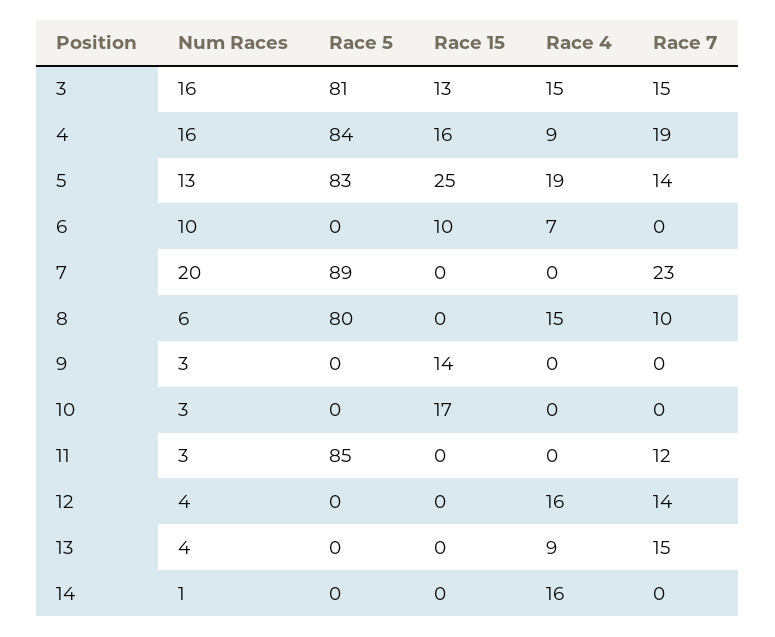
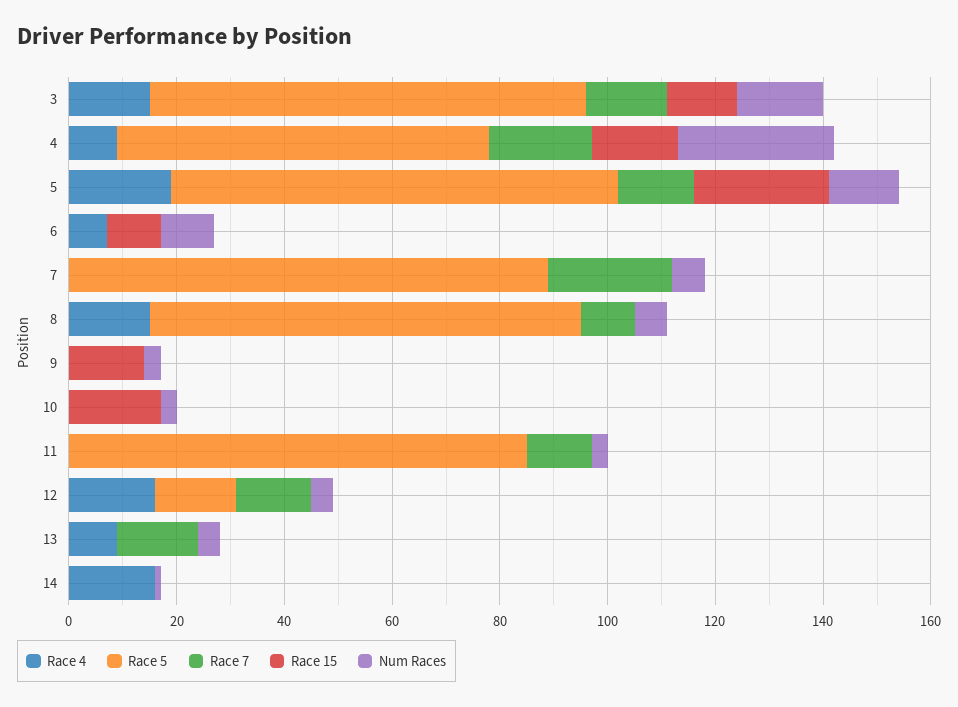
Num Races, 4: 16 -> 30
Race 5, 4: 84 -> 70
Num Races, 7: 20 -> 5
Race 5, 12: 0 -> 15

